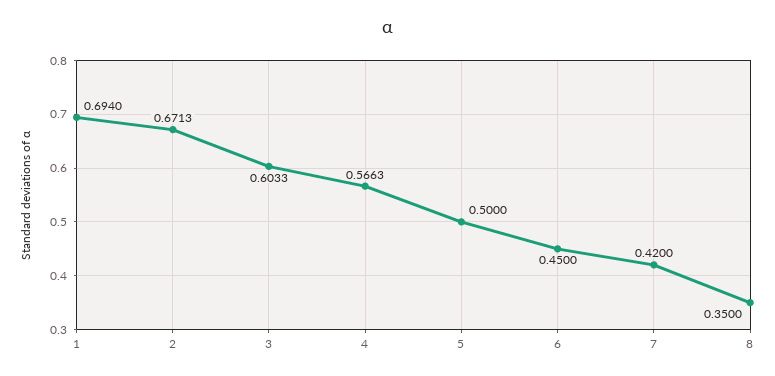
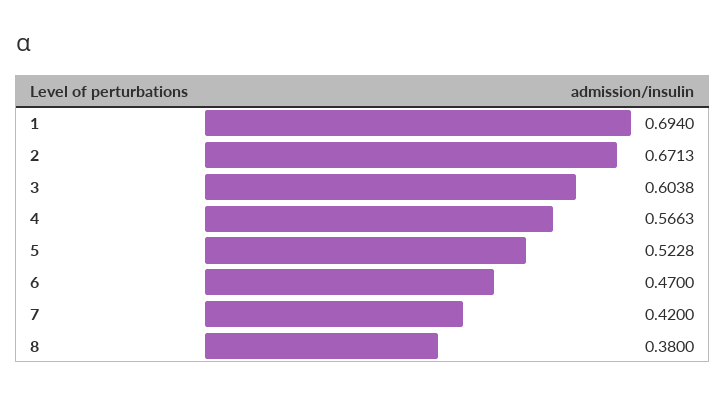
3: 0.6033 -> 0.6038
5: 0.5 -> 0.5228
6: 0.45 -> 0.47
8: 0.35 -> 0.38

